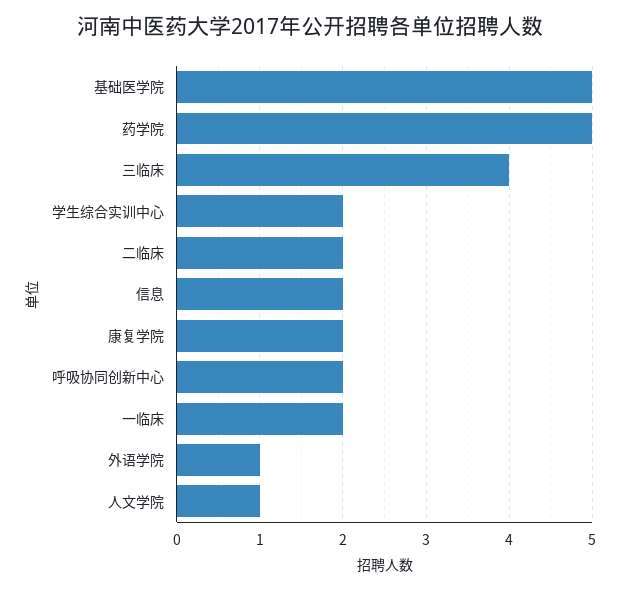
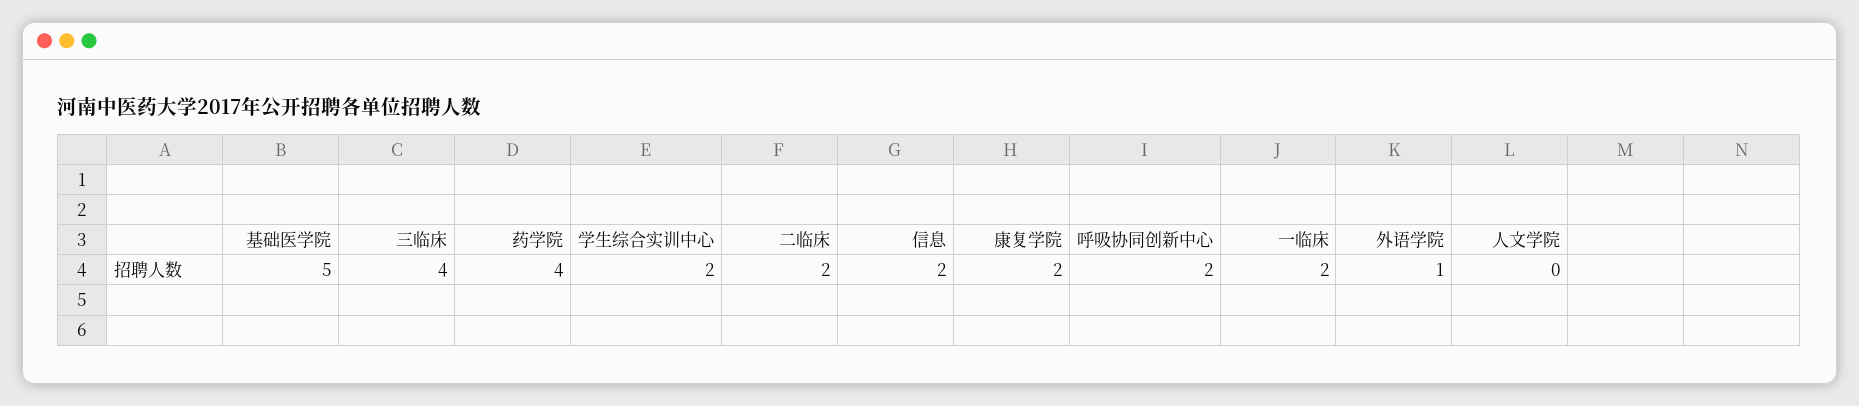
药学院: 5 -> 4
人文学院: 1 -> 0

